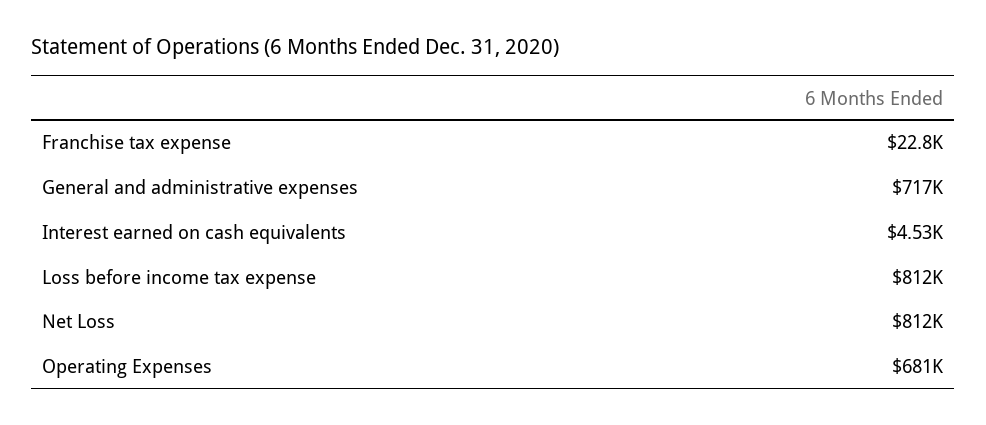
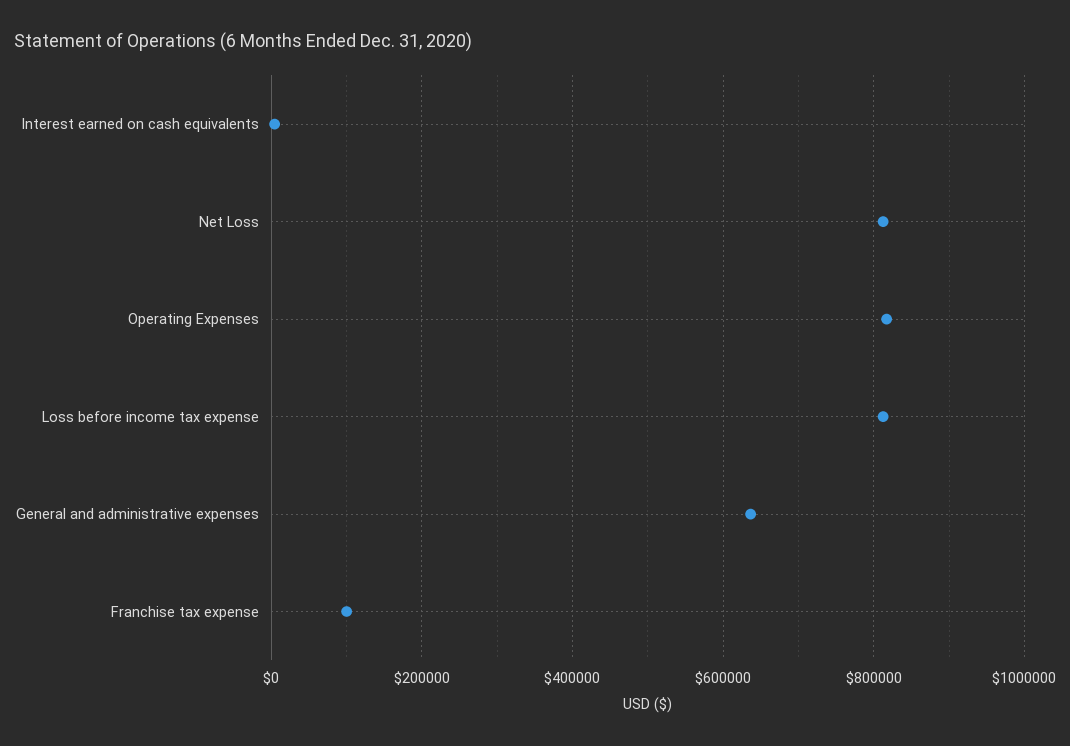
Franchise tax expense: 22800 -> 100000
General and administrative expenses: 717000 -> 640000
Operating Expenses: 681000 -> 820000

